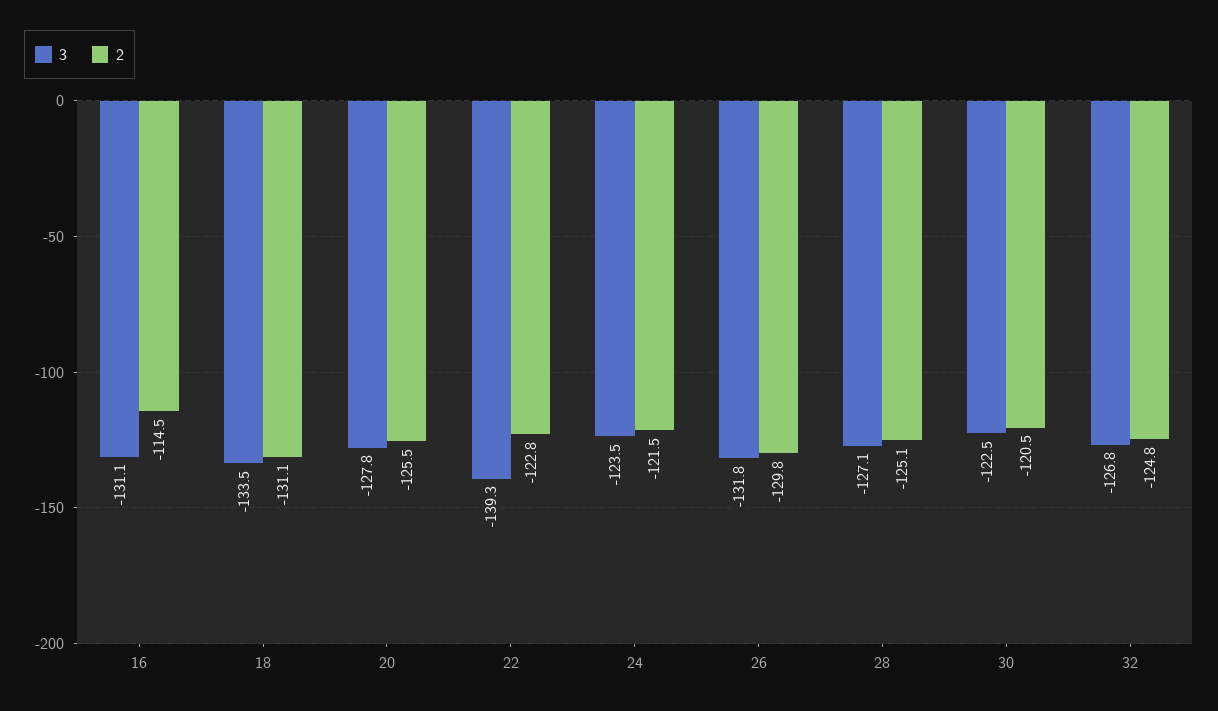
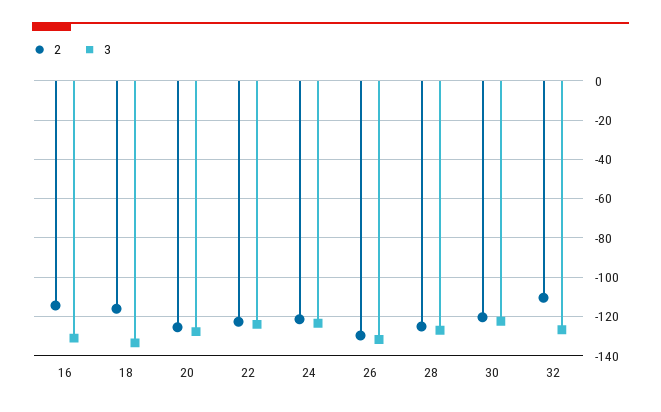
2, 18: -131.1 -> -115
3, 22: -139.3 -> -125
2, 32: -124.8 -> -110

